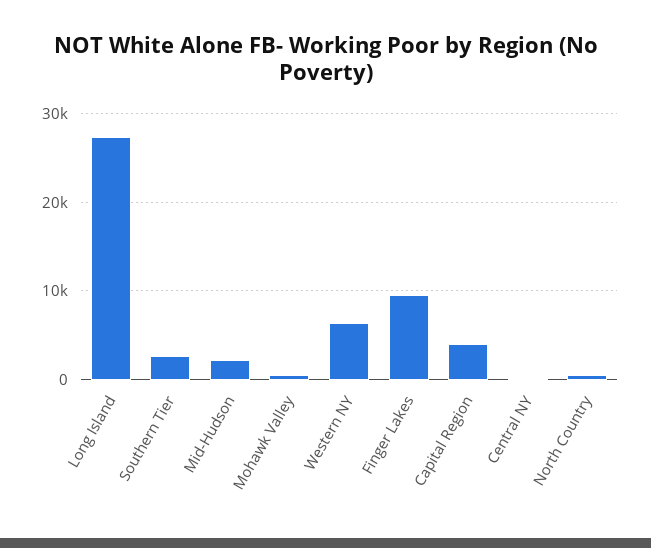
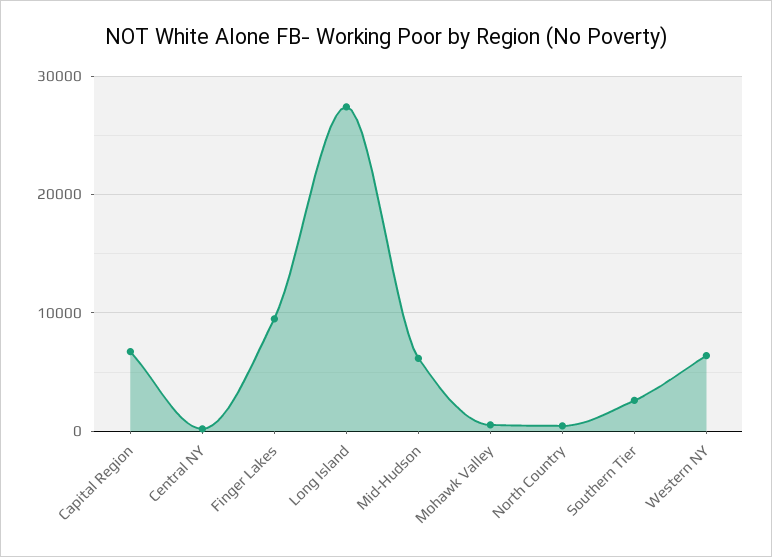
Mid-Hudson: 2000 -> 6000
Capital Region: 4000 -> 7000

